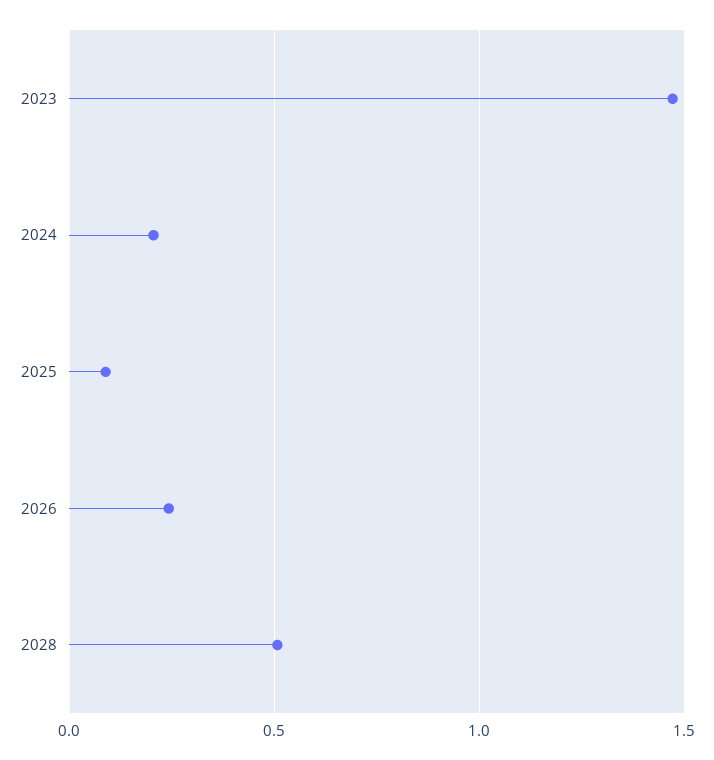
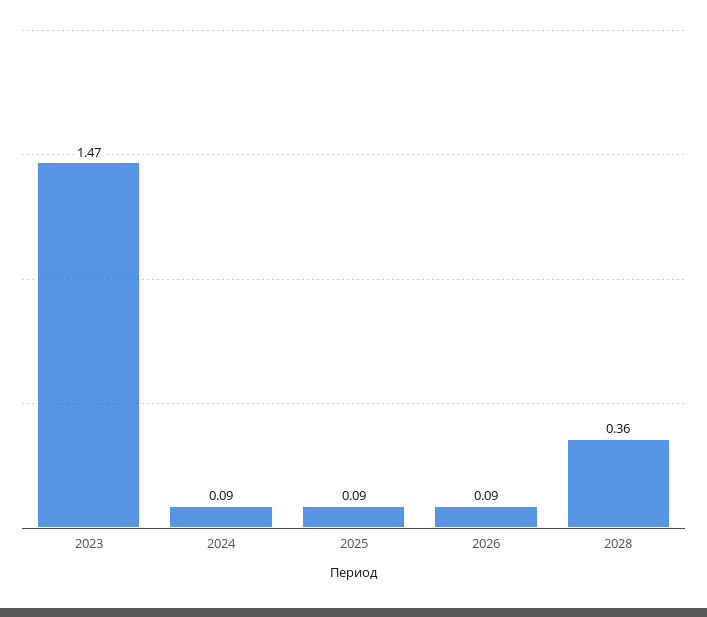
2024: 0.2 -> 0.09
2026: 0.25 -> 0.09
2028: 0.5 -> 0.36

